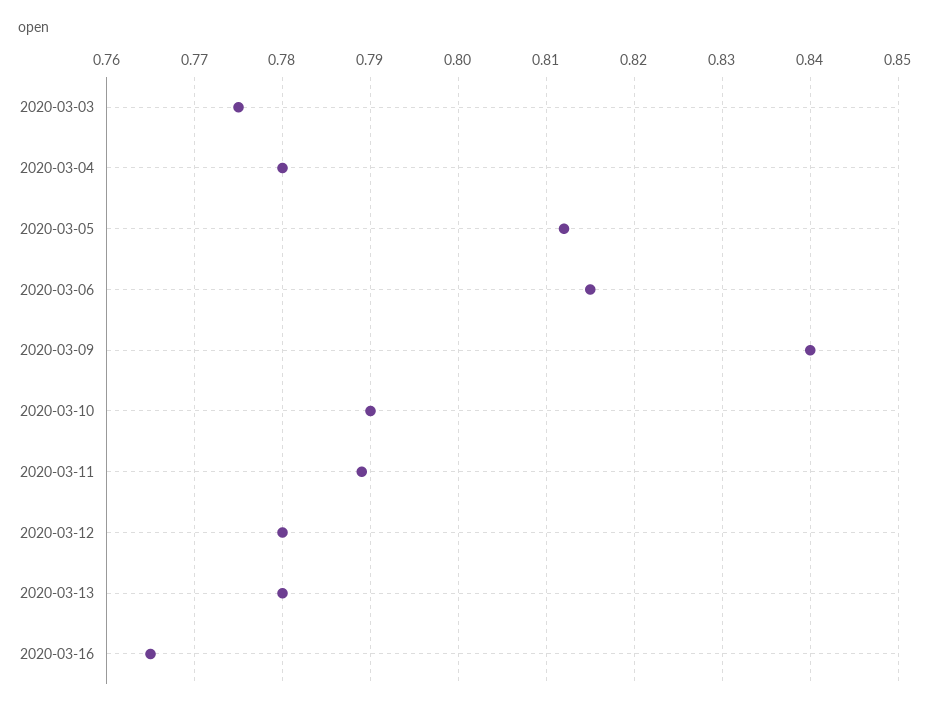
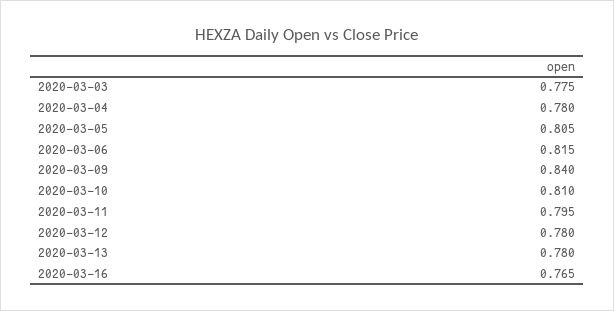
2020-03-05: 0.812 -> 0.805
2020-03-10: 0.79 -> 0.81
2020-03-11: 0.789 -> 0.795

